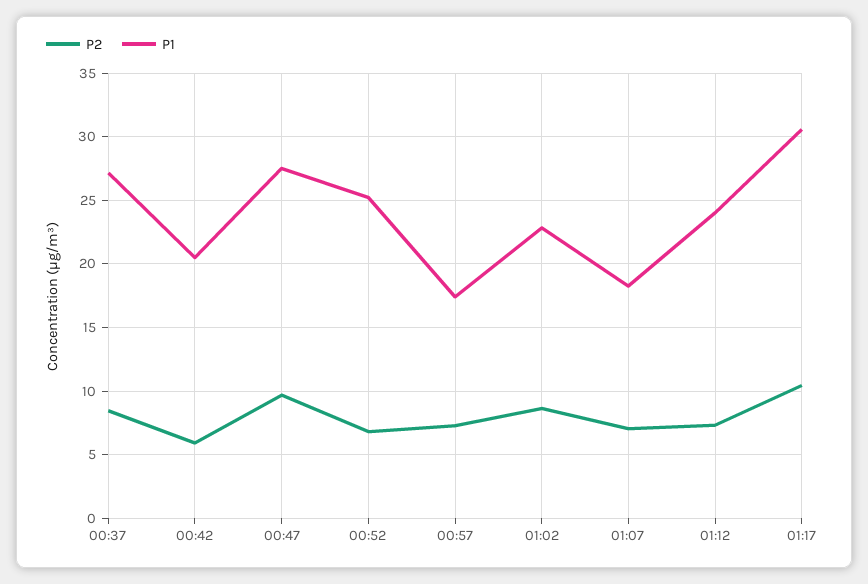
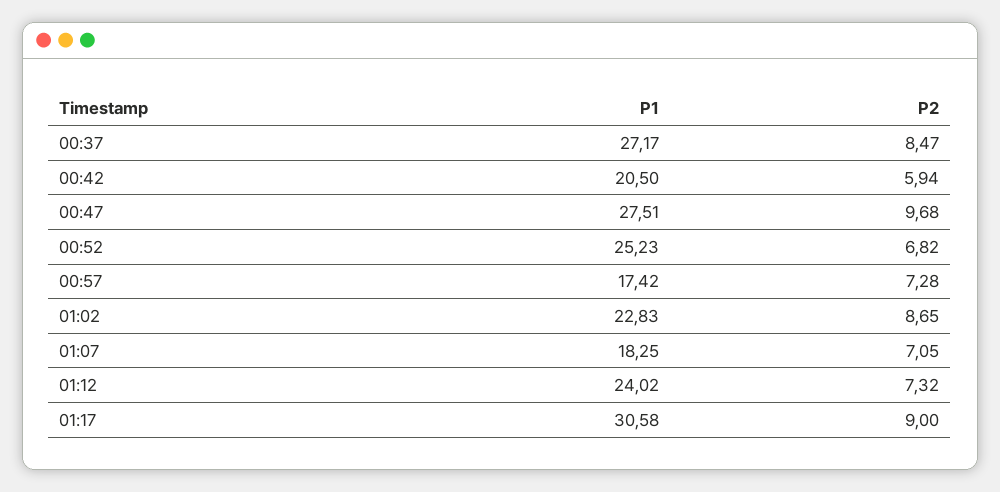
P2, 01:17: 10.5 -> 9

